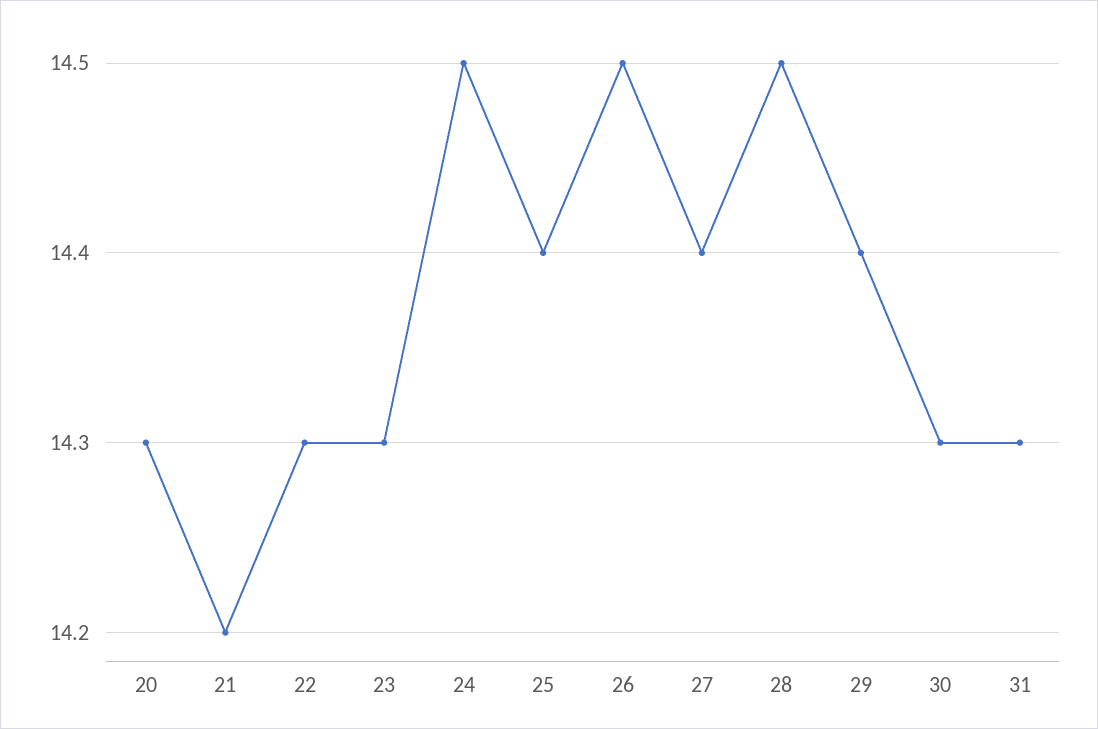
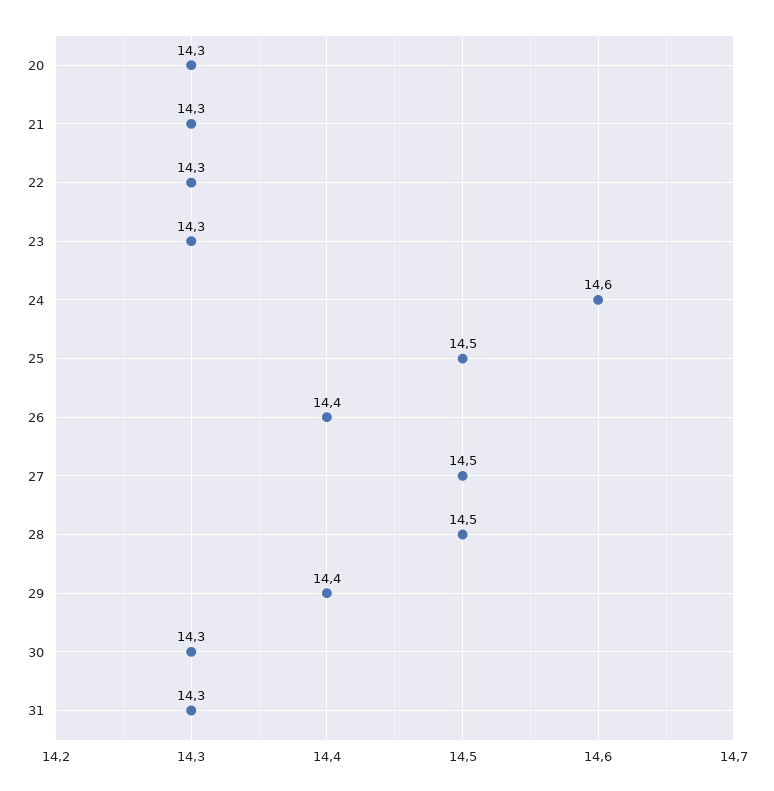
21: 14.2 -> 14.3
24: 14.5 -> 14.6
25: 14.4 -> 14.5
26: 14.5 -> 14.4
27: 14.4 -> 14.5

